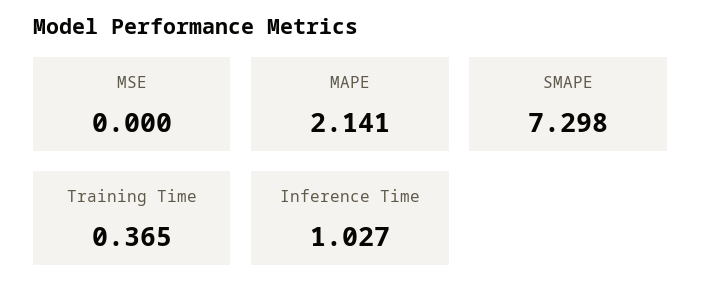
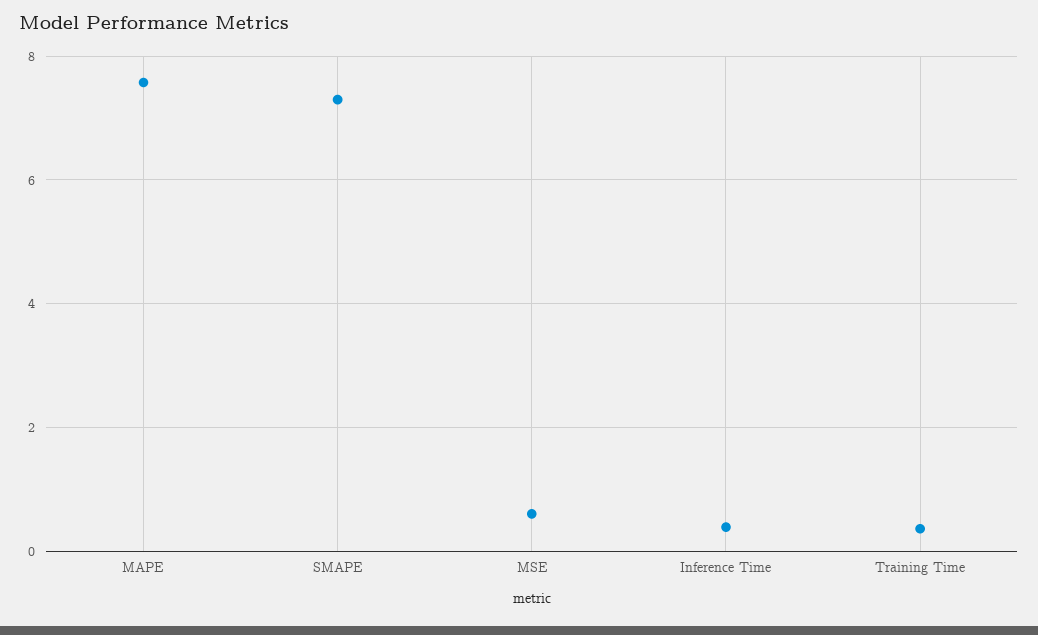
MSE: 0 -> 0.6
MAPE: 2.141 -> 7.6
Inference Time: 1.027 -> 0.4

